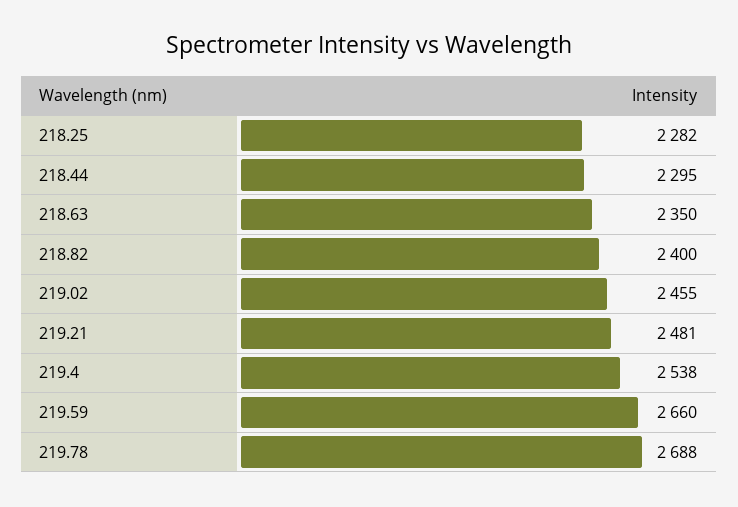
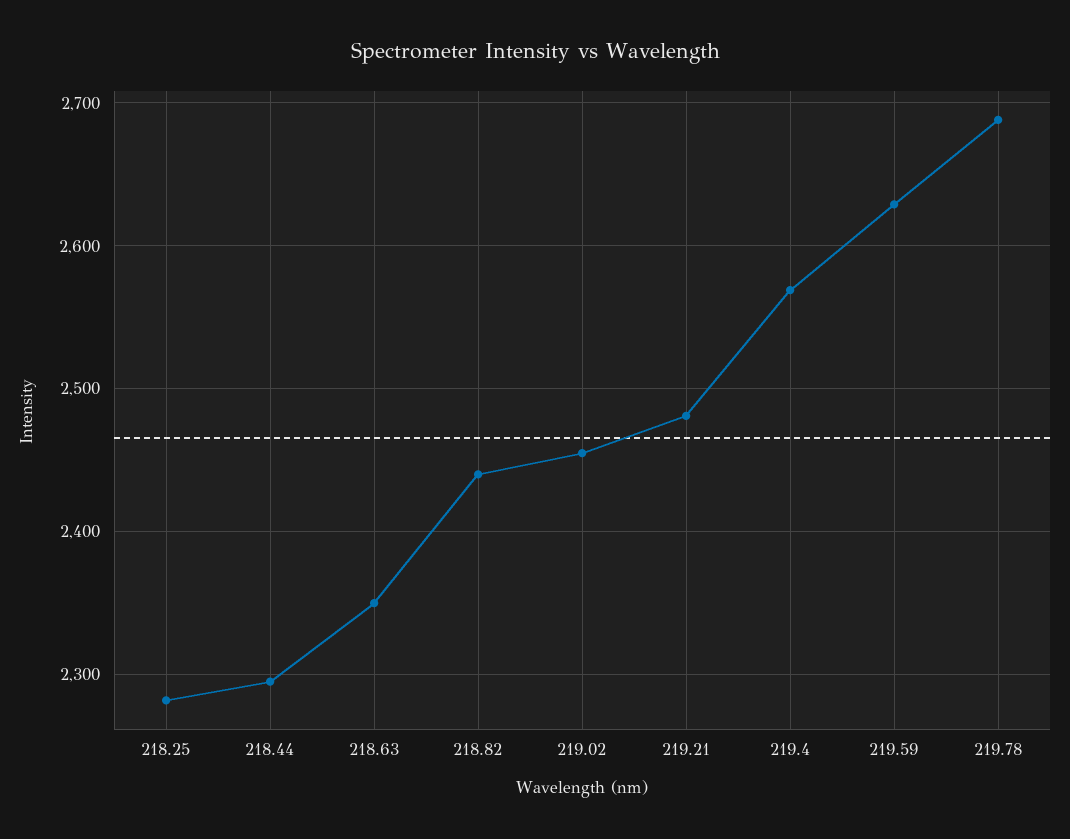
218.82: 2400 -> 2440
219.4: 2538 -> 2570
219.59: 2660 -> 2630

